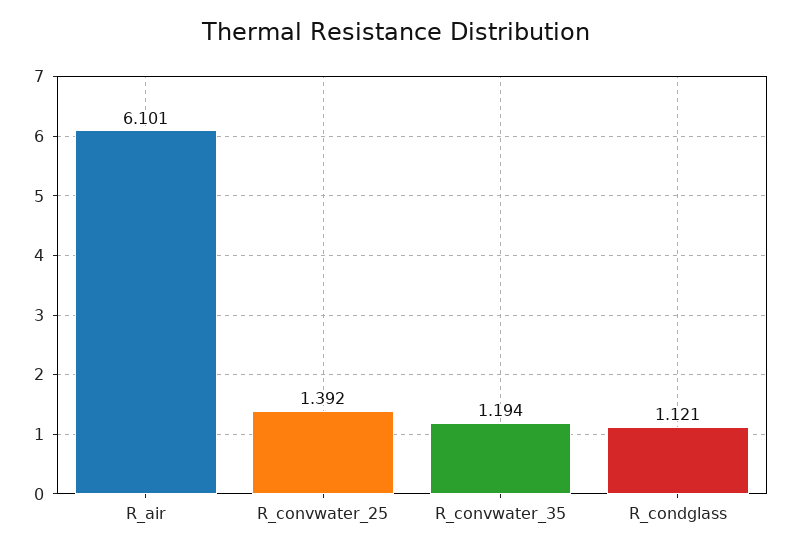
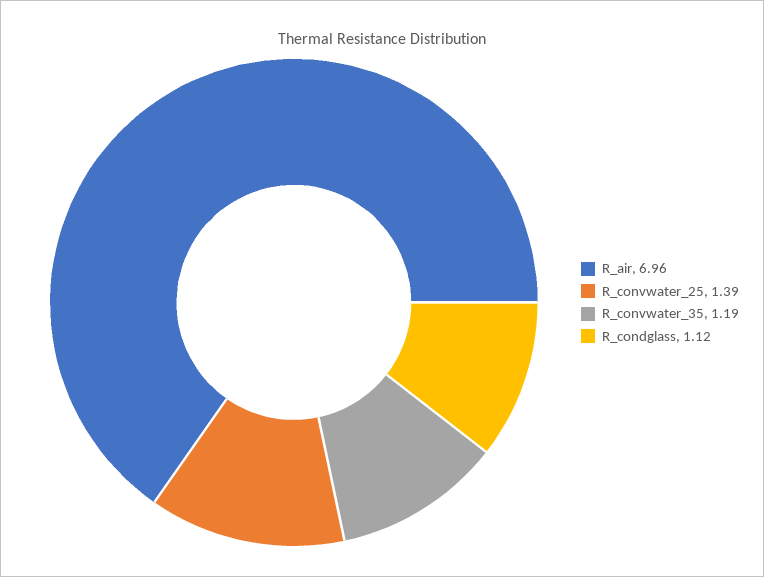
R_air: 6.101 -> 6.96

